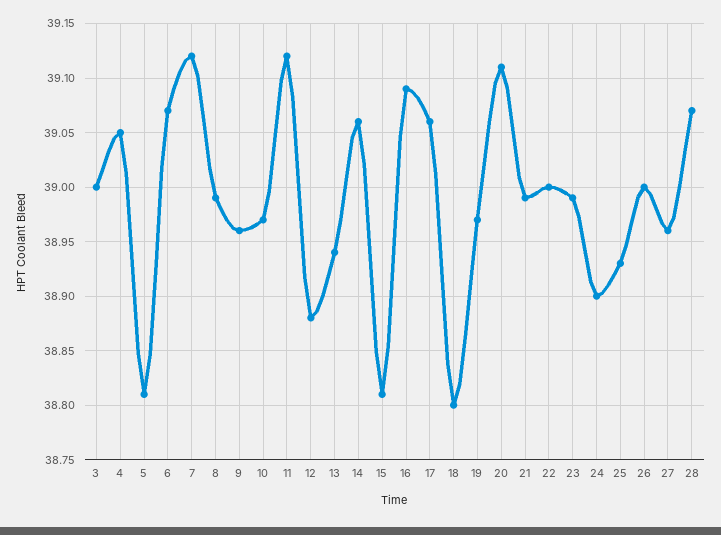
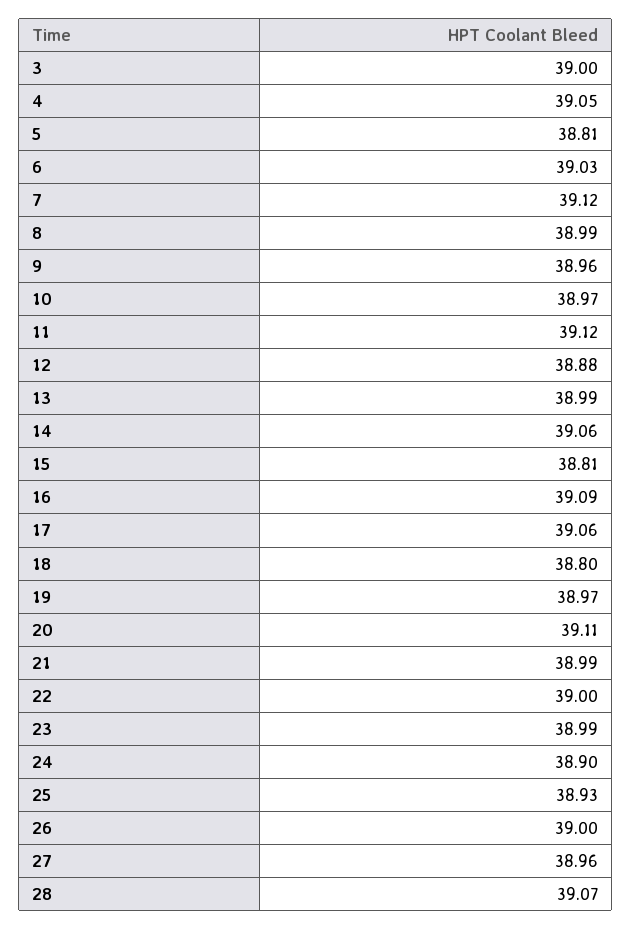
6: 39.07 -> 39.03
13: 38.94 -> 38.99

